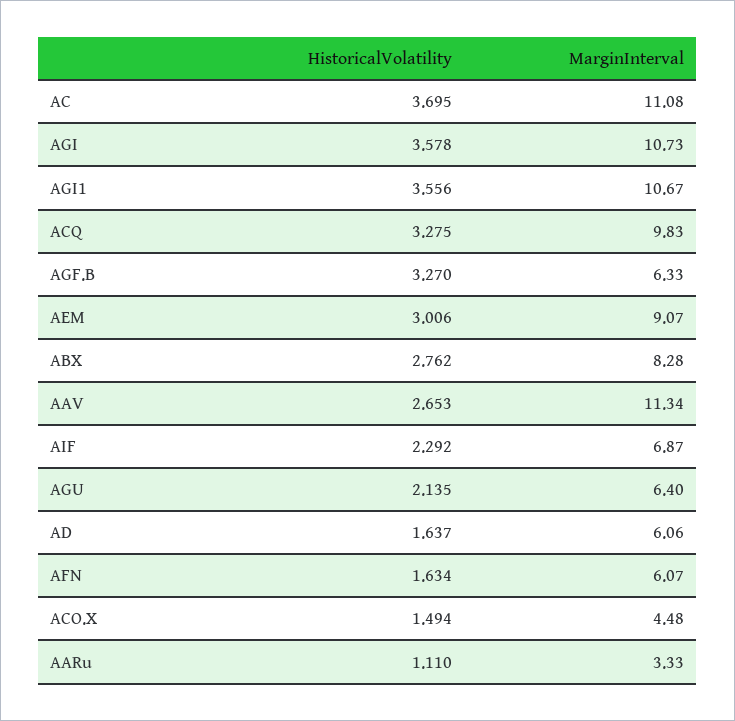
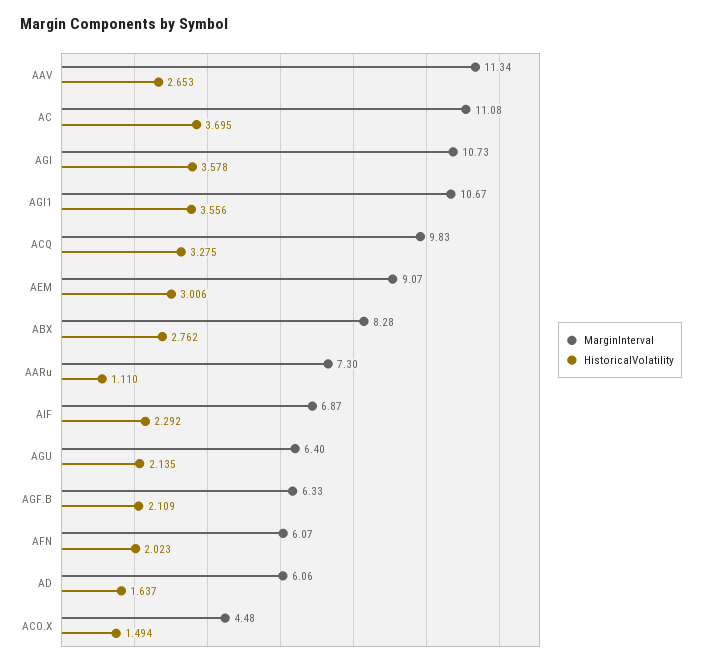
HistoricalVolatility, AGF.B: 3.27 -> 2.109
HistoricalVolatility, AFN: 1.634 -> 2.023
MarginInterval, AARu: 3.33 -> 7.3

